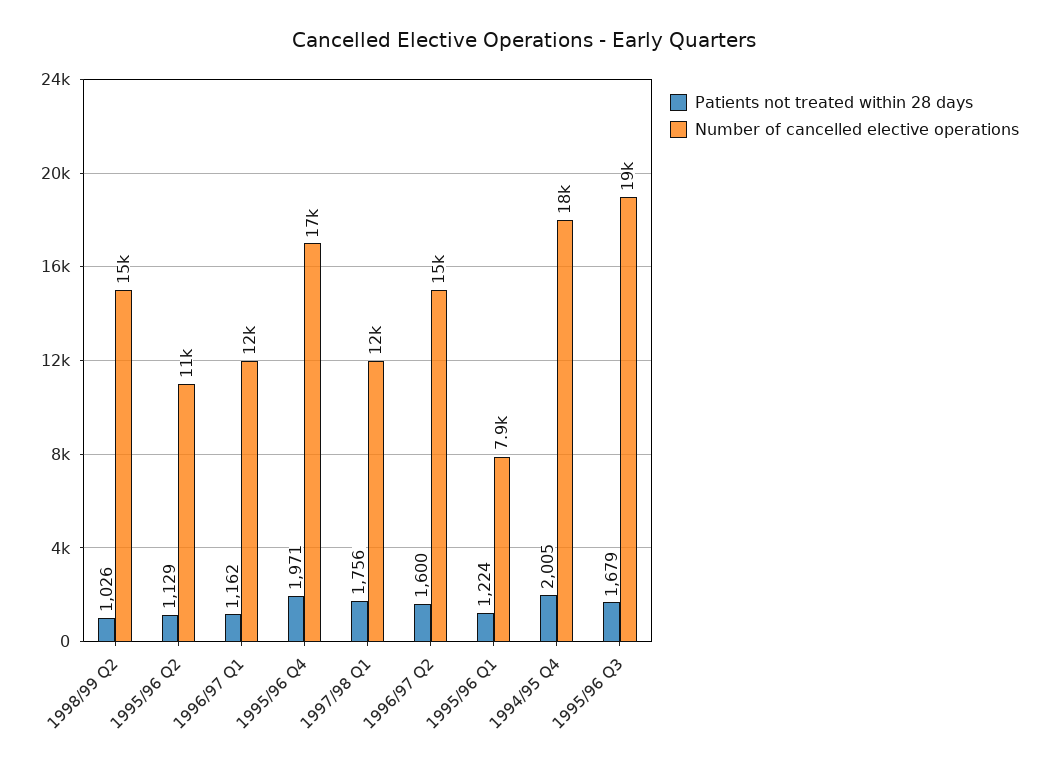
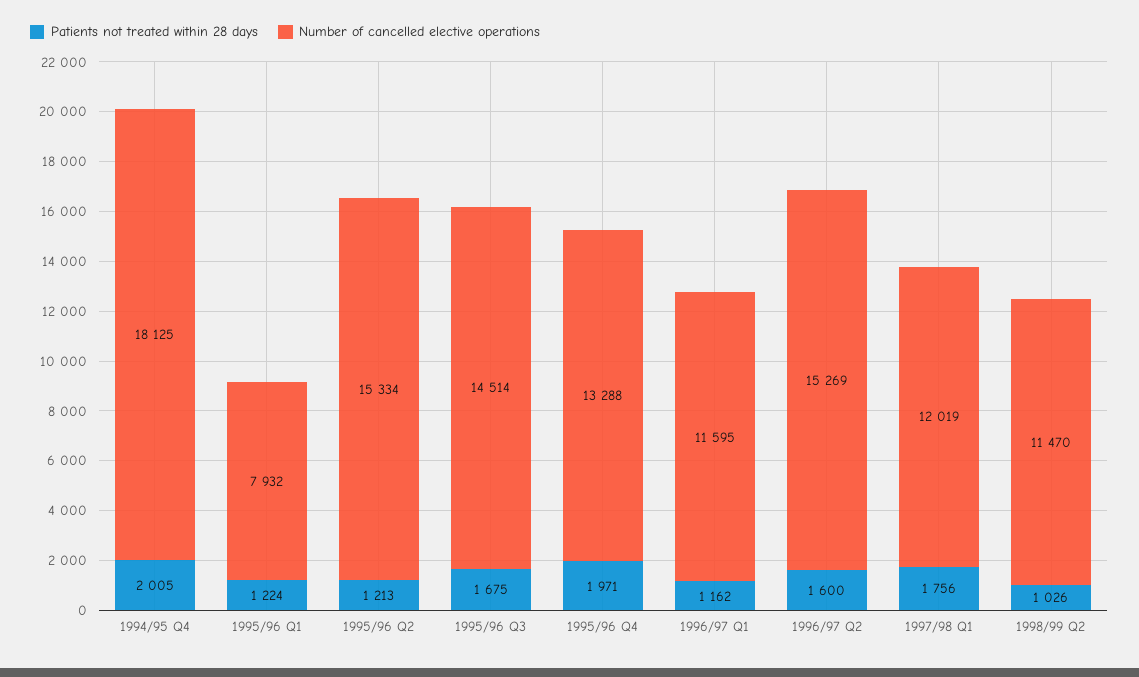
Number of cancelled elective operations, 1998/99 Q2: 15000 -> 11470
Patients not treated within 28 days, 1995/96 Q2: 1129 -> 1213
Number of cancelled elective operations, 1995/96 Q2: 11000 -> 15334
Number of cancelled elective operations, 1995/96 Q4: 17000 -> 13288
Patients not treated within 28 days, 1995/96 Q3: 1679 -> 1675
Number of cancelled elective operations, 1995/96 Q3: 19000 -> 14514

